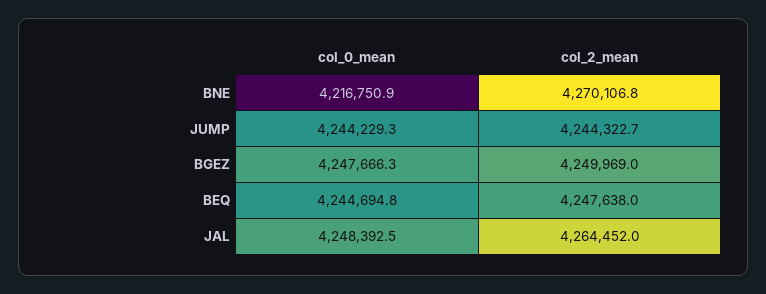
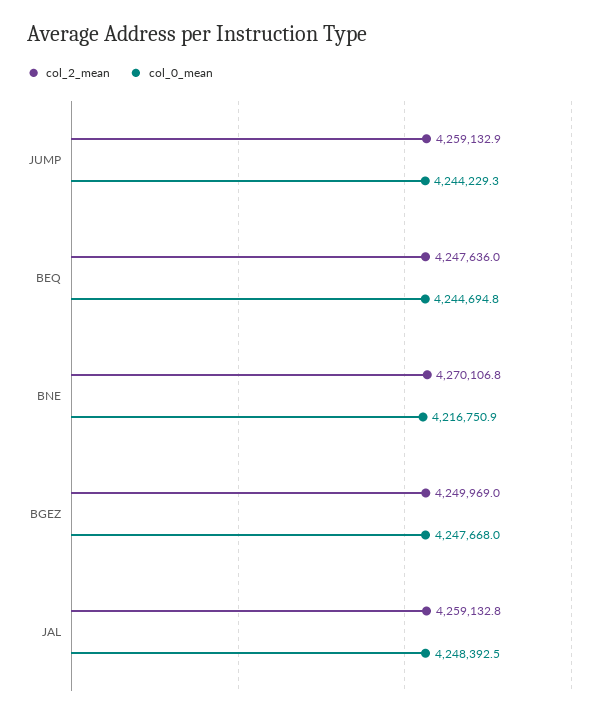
col_2_mean, JUMP: 4244322.7 -> 4259132.9
col_0_mean, BGEZ: 4247666.3 -> 4247668
col_2_mean, BEQ: 4247638 -> 4247636
col_2_mean, JAL: 4264452 -> 4259132.8

